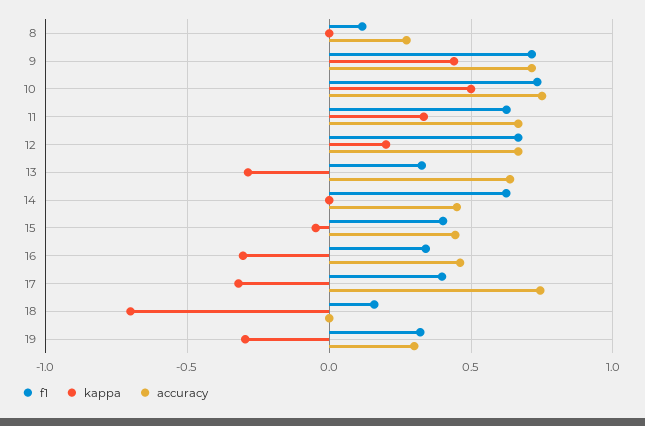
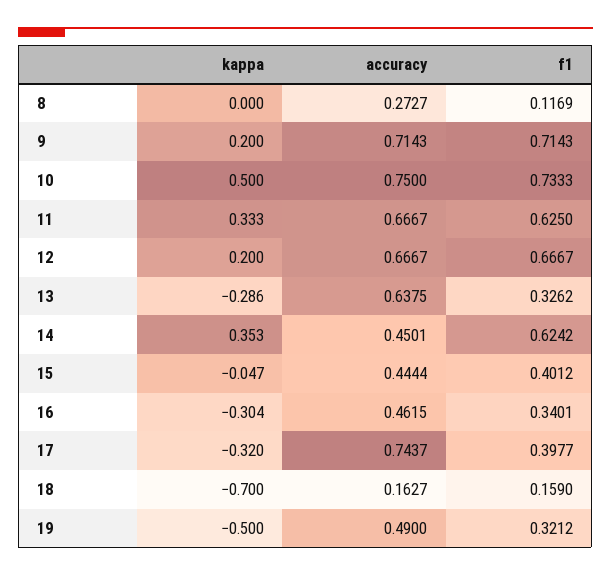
kappa, 9: 0.45 -> 0.2
kappa, 14: 0 -> 0.353
accuracy, 18: 0 -> 0.1627
kappa, 19: -0.3 -> -0.5
accuracy, 19: 0.3 -> 0.49

